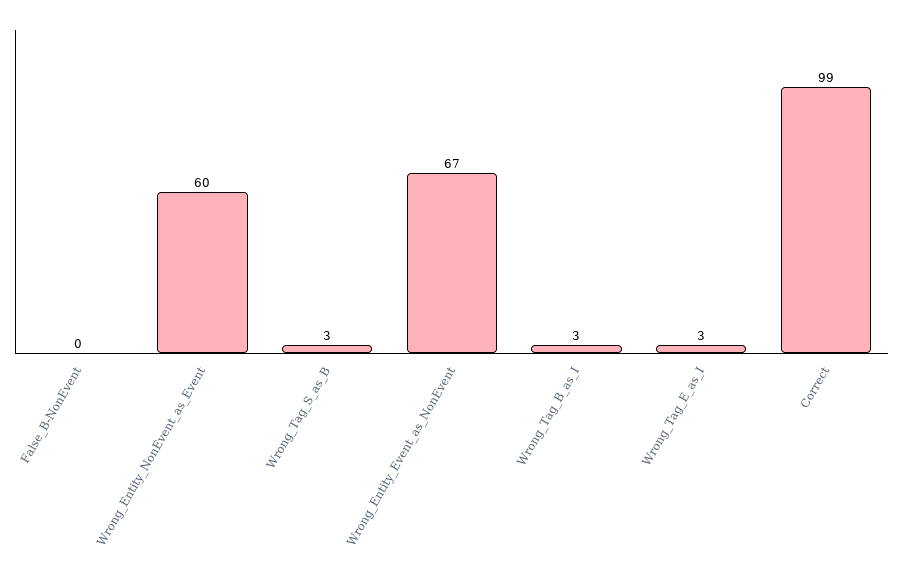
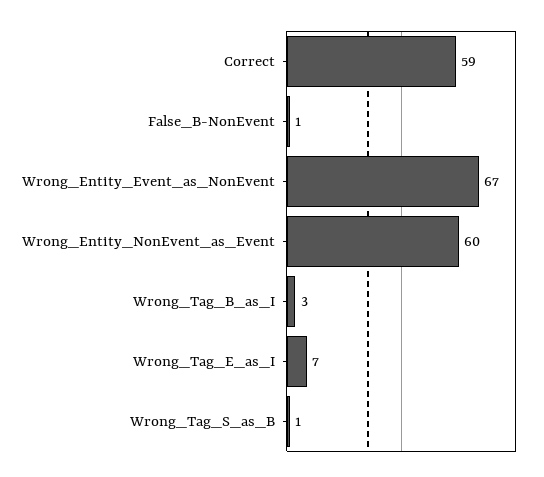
False_B-NonEvent: 0 -> 1
Wrong_Tag_S_as_B: 3 -> 1
Wrong_Tag_E_as_I: 3 -> 7
Correct: 99 -> 59

